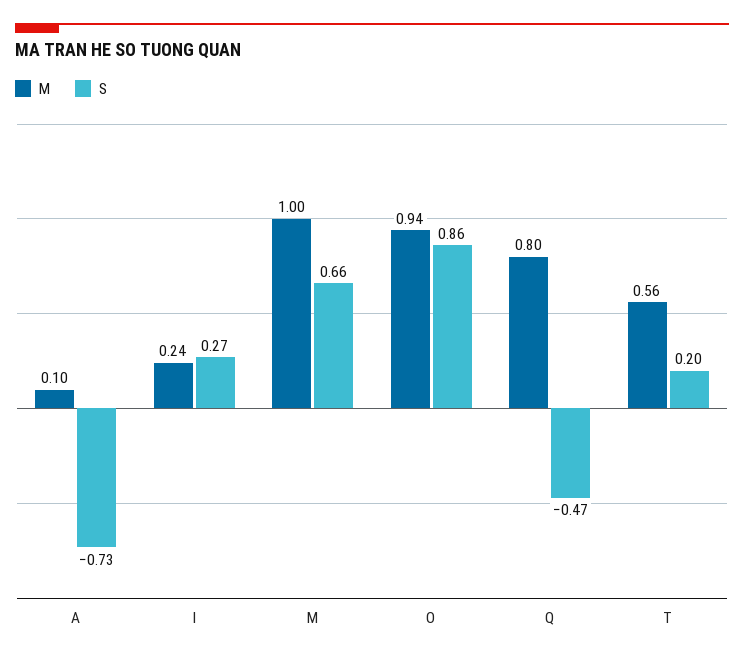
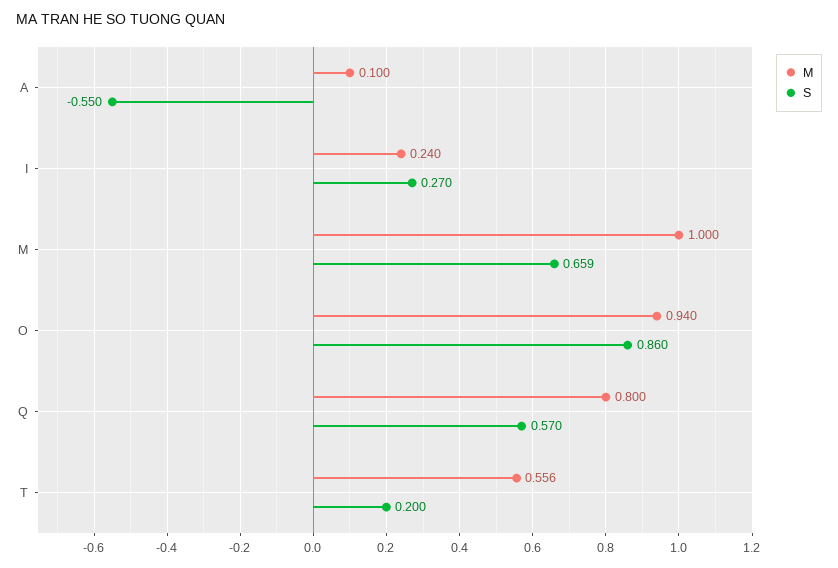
S, A: -0.73 -> -0.55
S, Q: -0.47 -> 0.57

